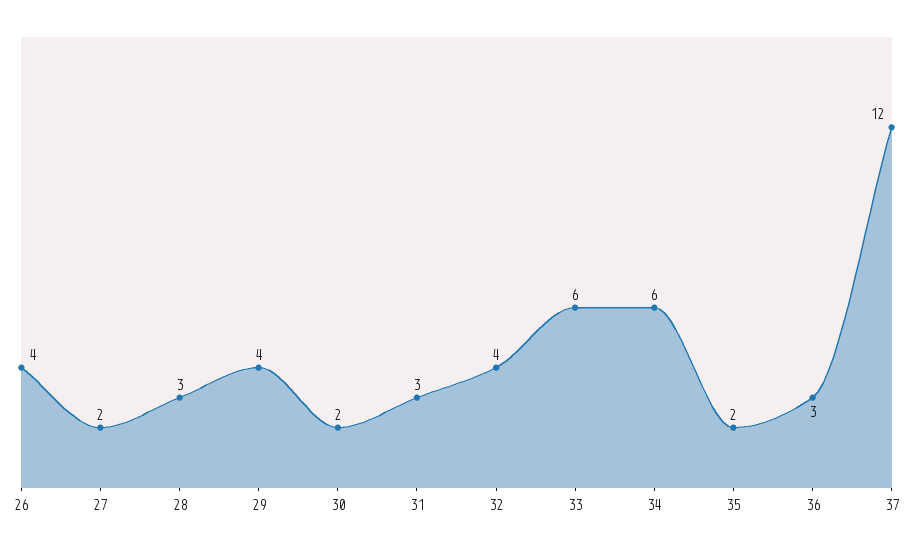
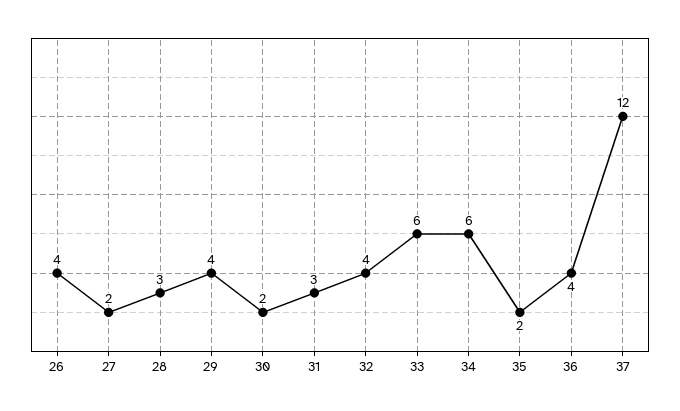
36: 3 -> 4

